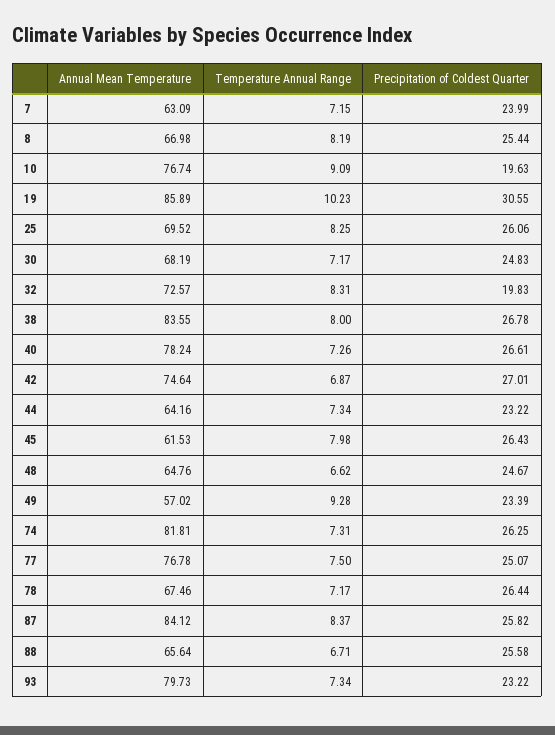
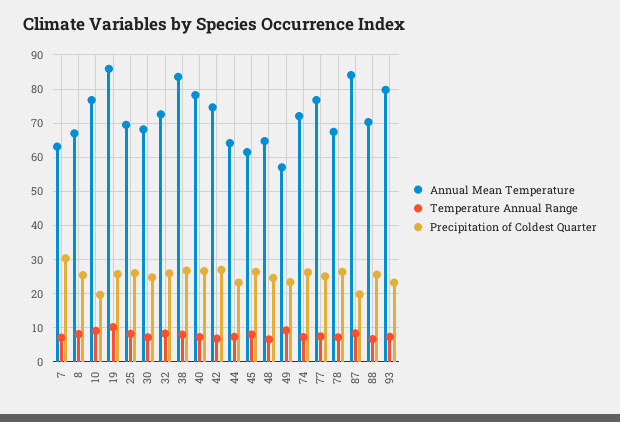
Precipitation of Coldest Quarter, 7: 23.99 -> 30
Precipitation of Coldest Quarter, 19: 30.55 -> 26
Precipitation of Coldest Quarter, 32: 19.83 -> 26
Annual Mean Temperature, 74: 81.81 -> 72
Precipitation of Coldest Quarter, 87: 25.82 -> 20
Annual Mean Temperature, 88: 65.64 -> 70

